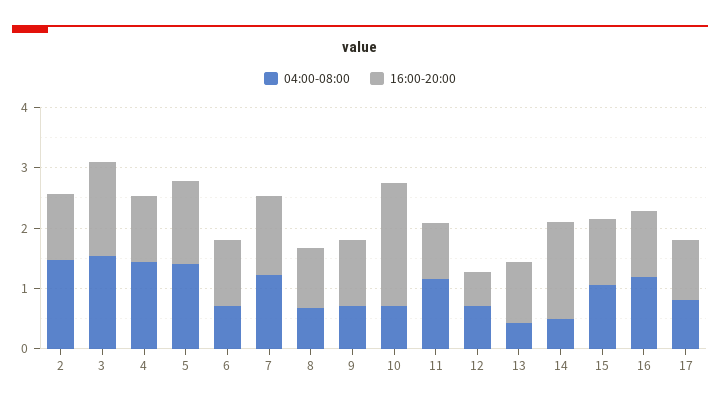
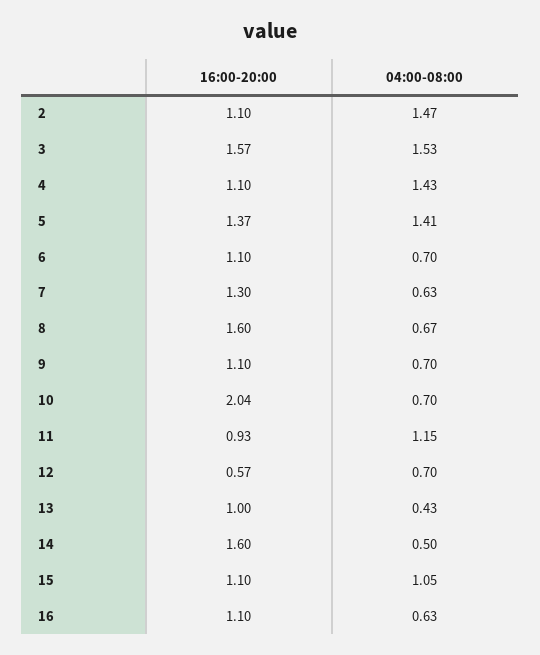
04:00-08:00, 7: 1.2 -> 0.63
16:00-20:00, 8: 1 -> 1.6
04:00-08:00, 16: 1.2 -> 0.63
04:00-08:00, 17: 0.8 -> none
16:00-20:00, 17: 1 -> none

